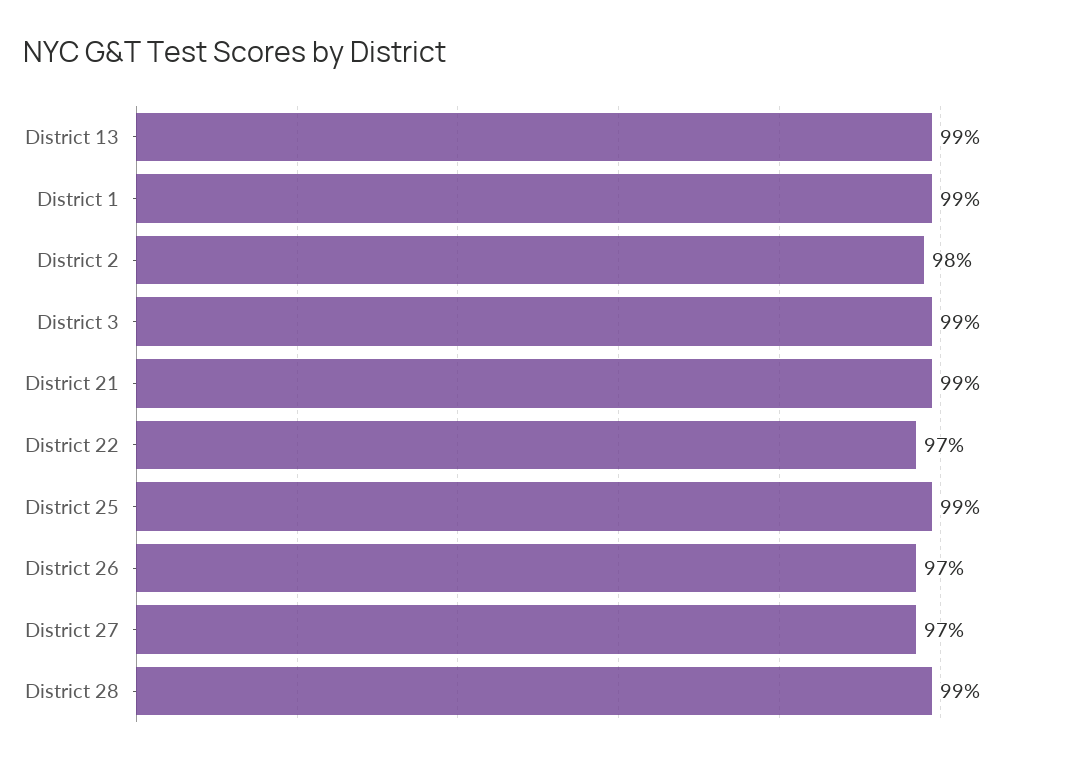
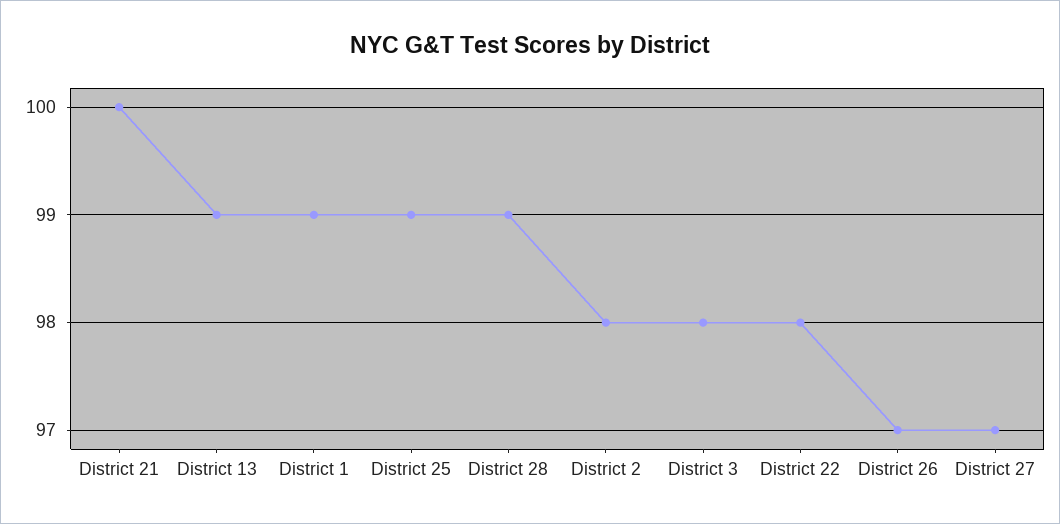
District 3: 99 -> 98
District 21: 99 -> 100
District 22: 97 -> 98

